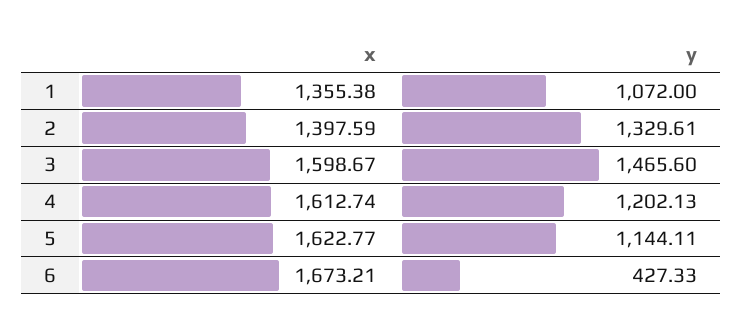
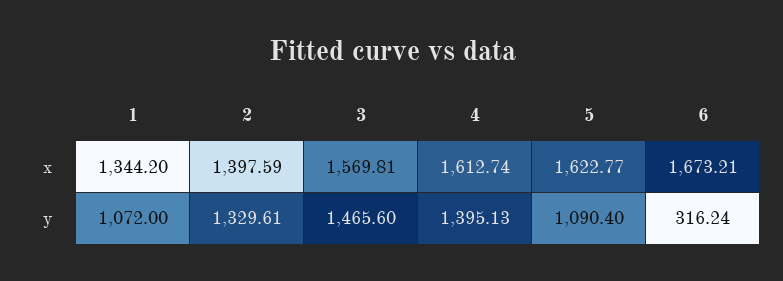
x, 1: 1355.38 -> 1344.2
x, 3: 1598.67 -> 1569.81
y, 4: 1202.13 -> 1395.13
y, 5: 1144.11 -> 1090.4
y, 6: 427.33 -> 316.24

